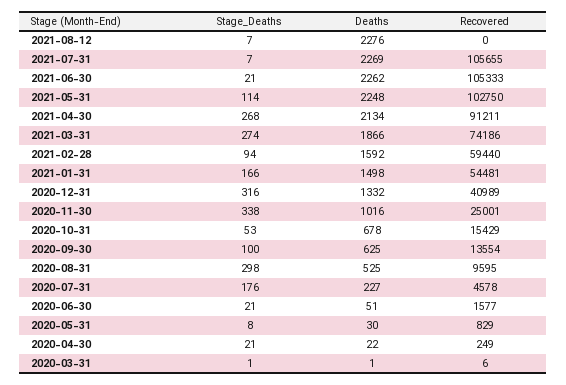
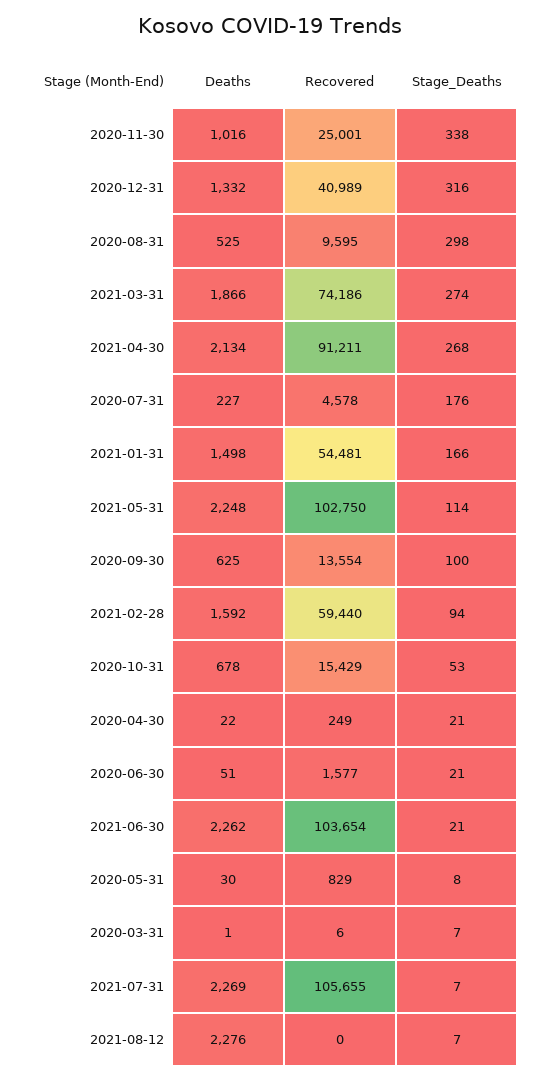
Recovered, 2021-06-30: 105333 -> 103654
Stage_Deaths, 2020-03-31: 1 -> 7

